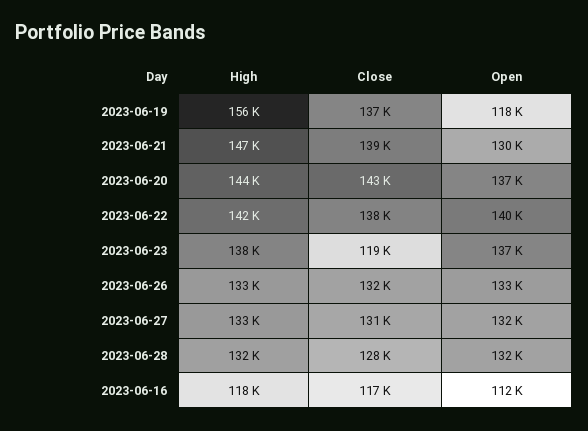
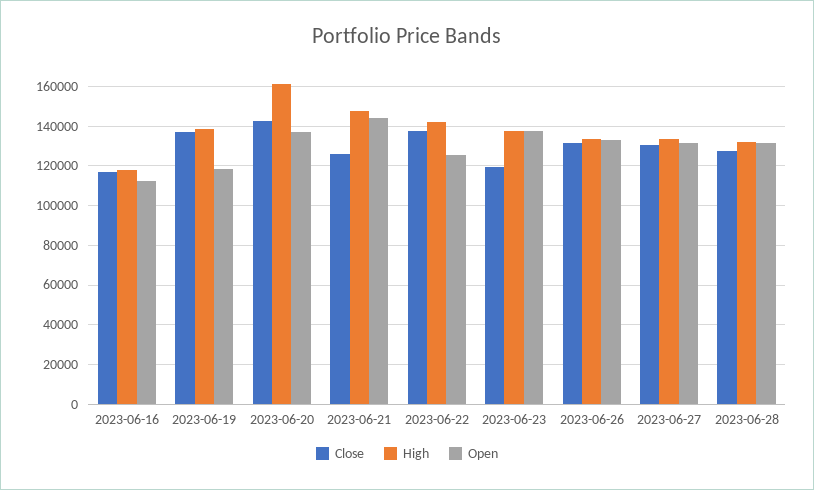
High, 2023-06-19: 156000 -> 140000
Close, 2023-06-21: 139000 -> 125000
Open, 2023-06-21: 130000 -> 145000
High, 2023-06-20: 144000 -> 160000
Open, 2023-06-22: 140000 -> 125000

